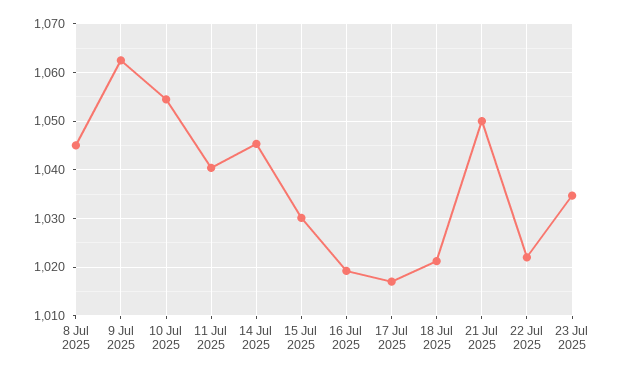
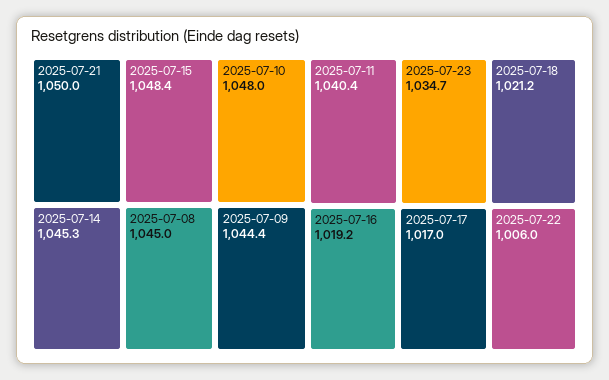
9 Jul 2025: 1062 -> 1044.4
10 Jul 2025: 1054 -> 1048
15 Jul 2025: 1030 -> 1048.4
22 Jul 2025: 1022 -> 1006

